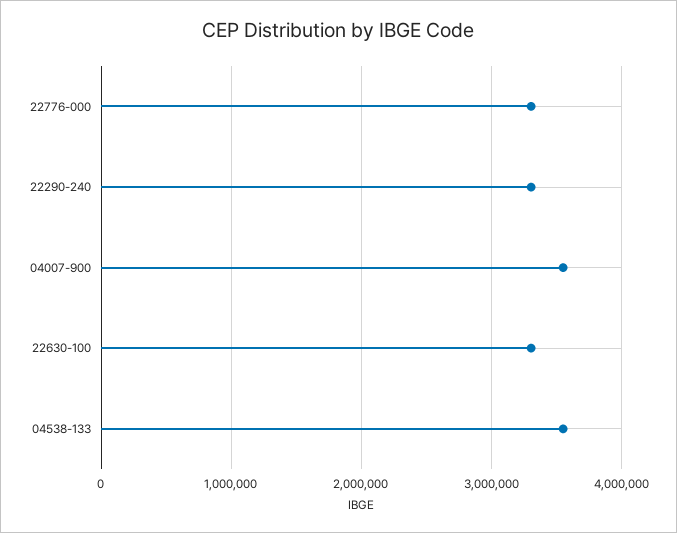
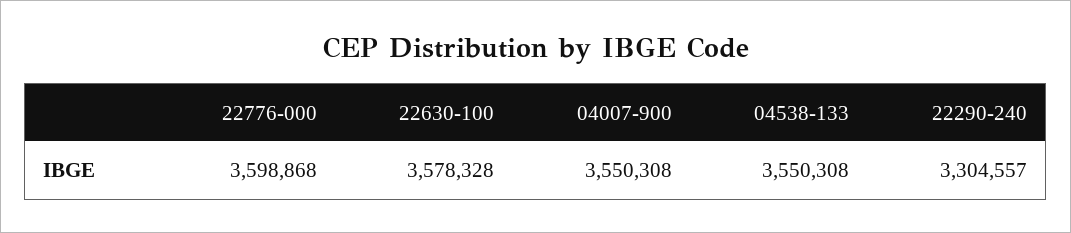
22776-000: 3300000 -> 3598868
22630-100: 3300000 -> 3578328

